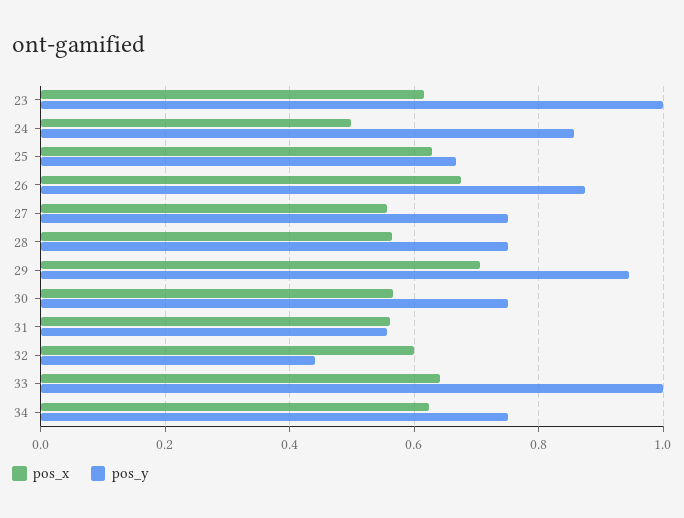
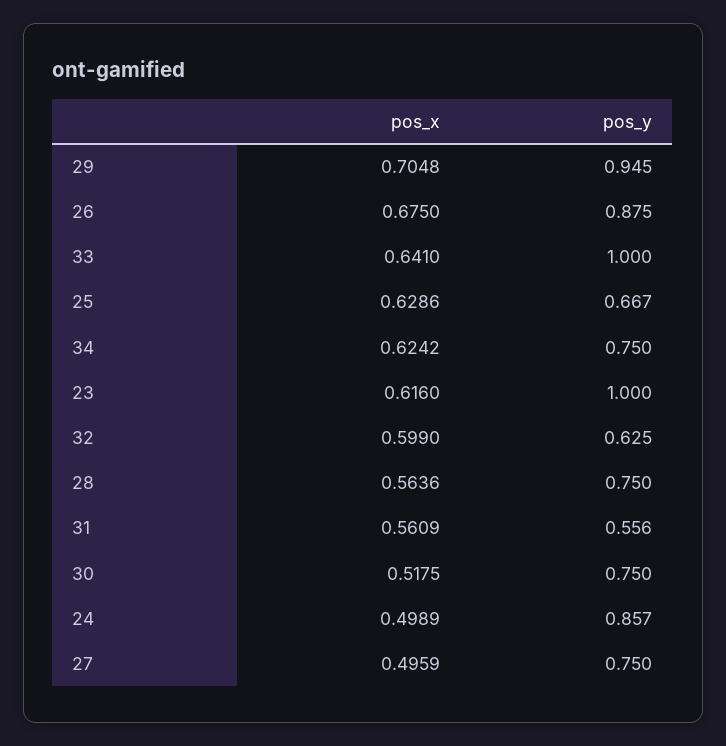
pos_x, 27: 0.56 -> 0.4959
pos_x, 30: 0.56 -> 0.5175
pos_y, 32: 0.44 -> 0.625

